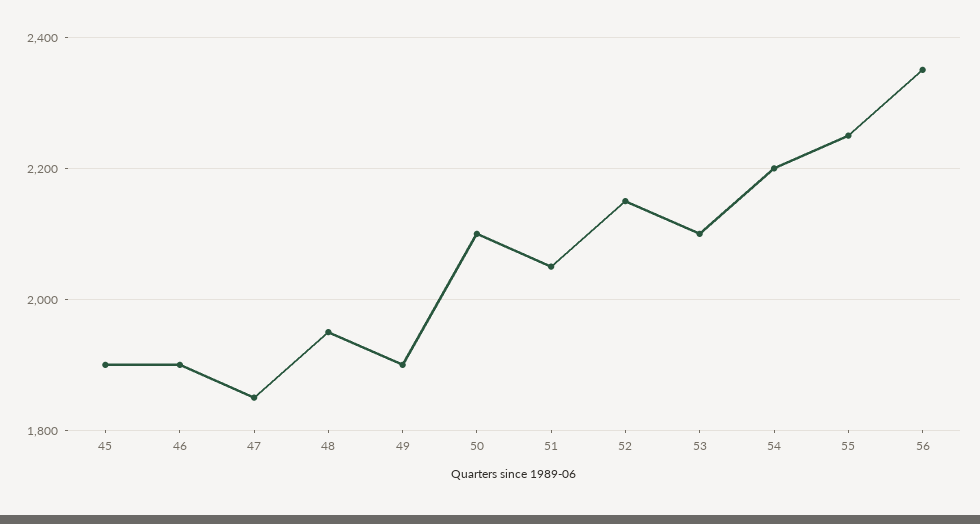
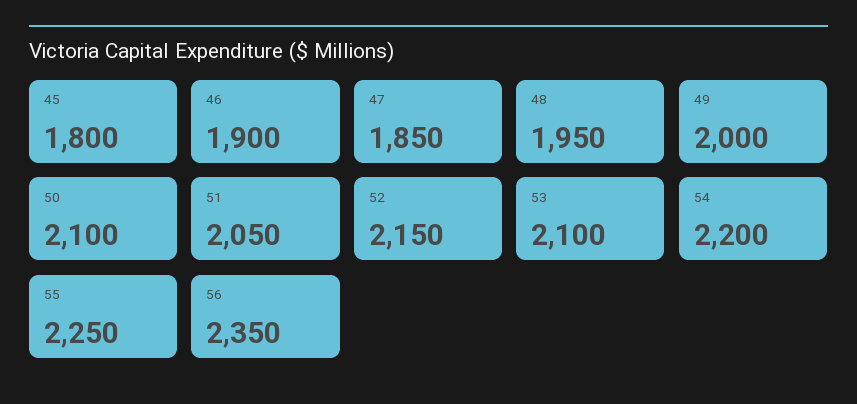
45: 1900 -> 1800
49: 1900 -> 2000

